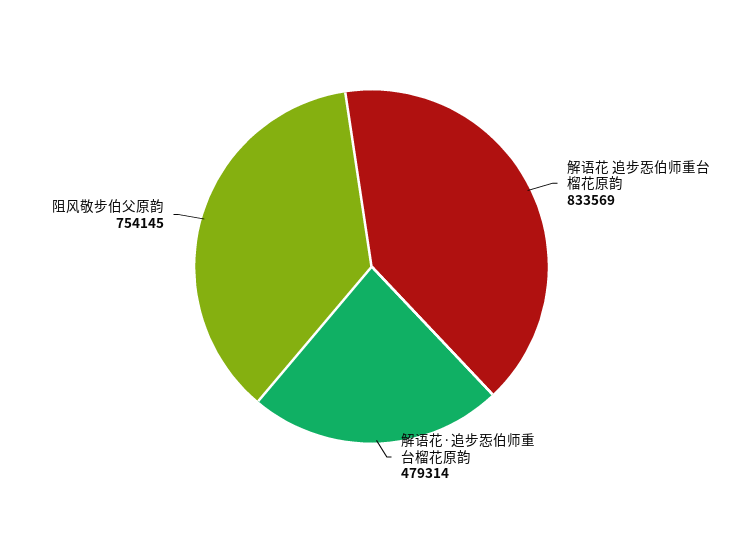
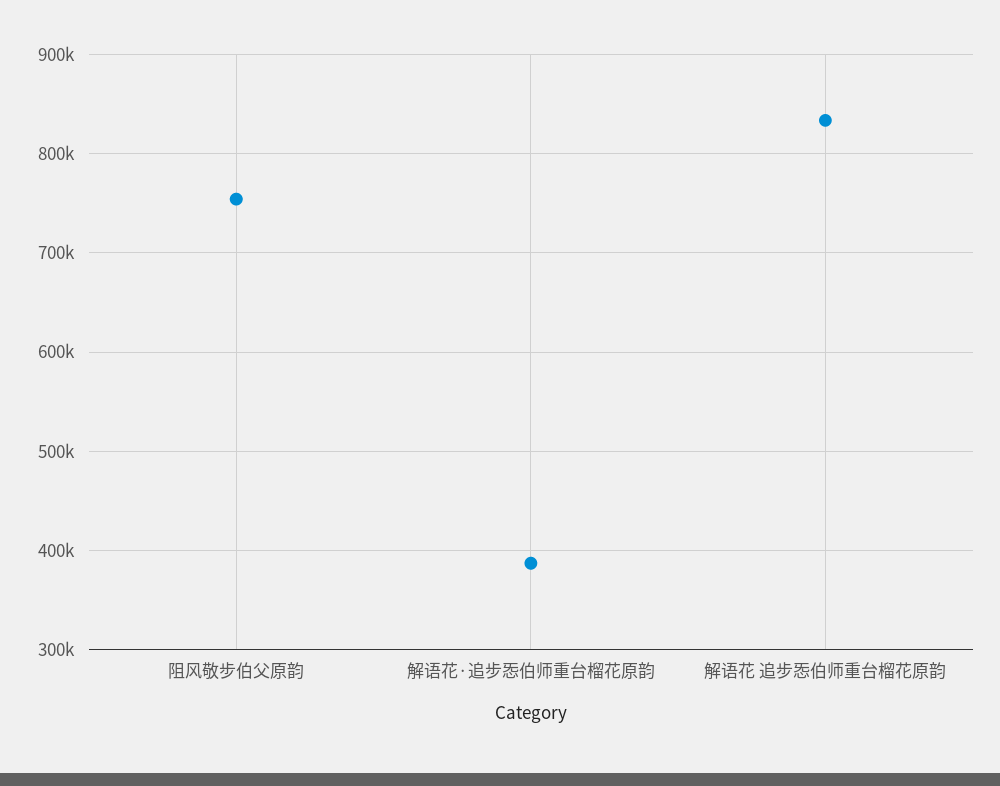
解语花·追步㤅伯师重台榴花原韵: 479314 -> 390000

